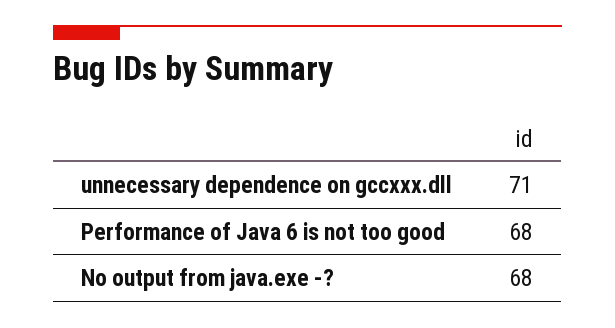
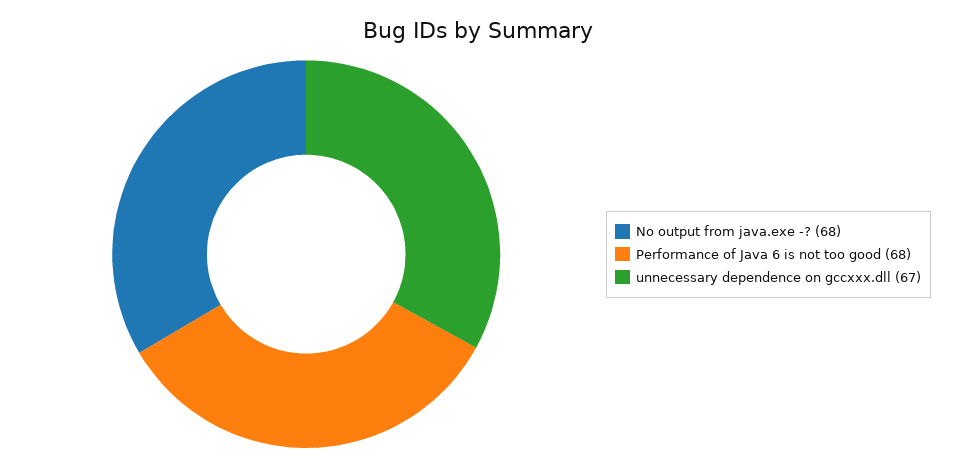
unnecessary dependence on gccxxx.dll: 71 -> 67

